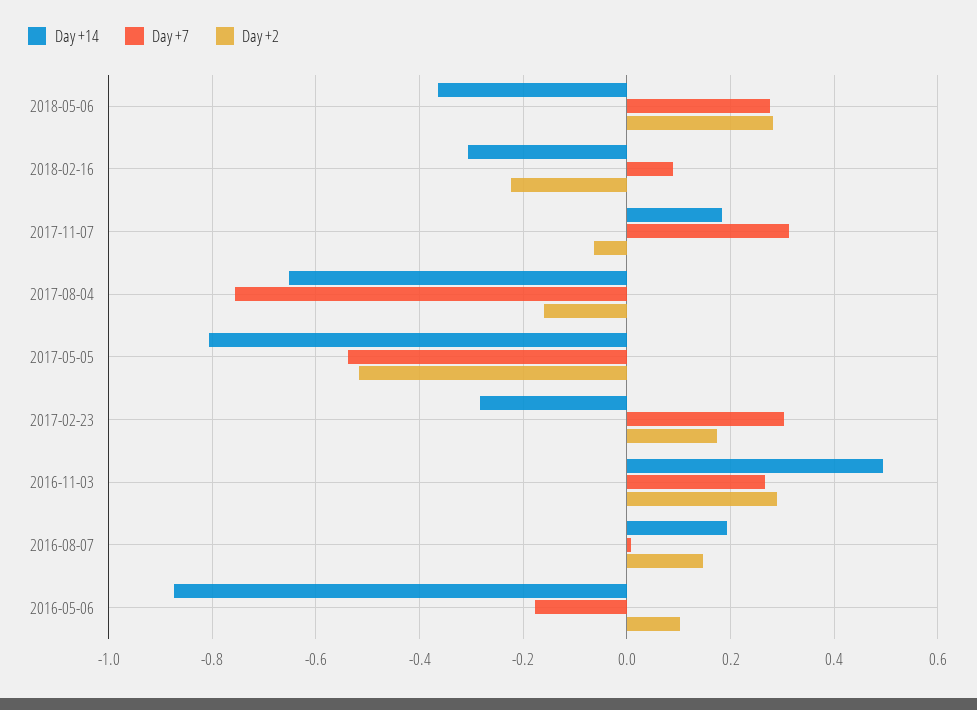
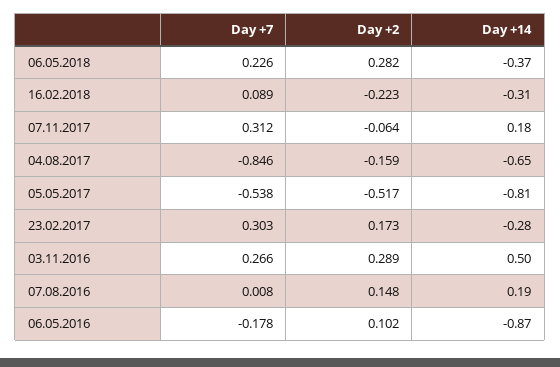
Day +7, 2018-05-06: 0.28 -> 0.226
Day +7, 2017-08-04: -0.76 -> -0.846

